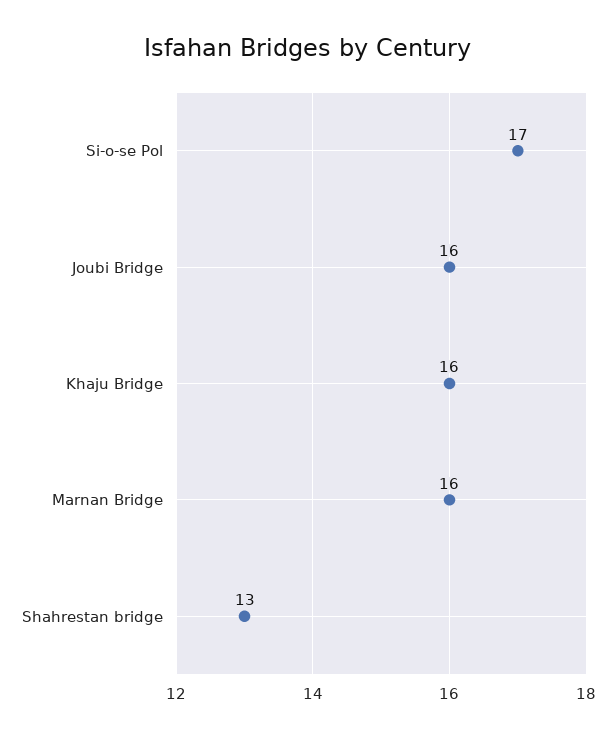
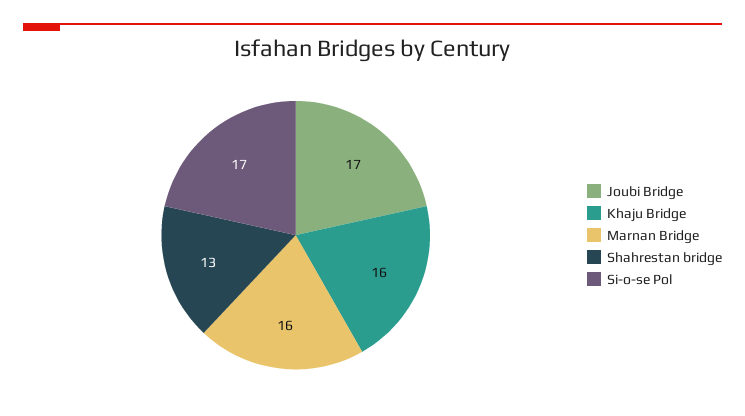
Joubi Bridge: 16 -> 17

